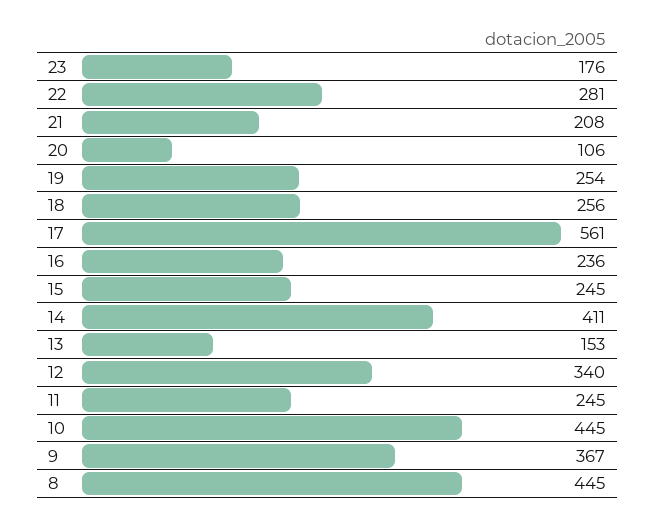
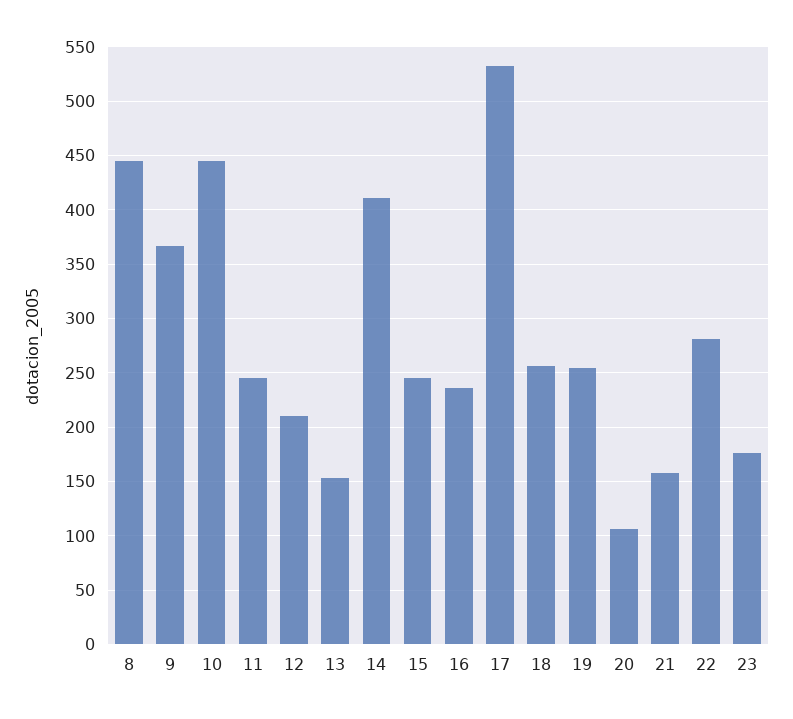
21: 208 -> 160
17: 561 -> 530
12: 340 -> 210

